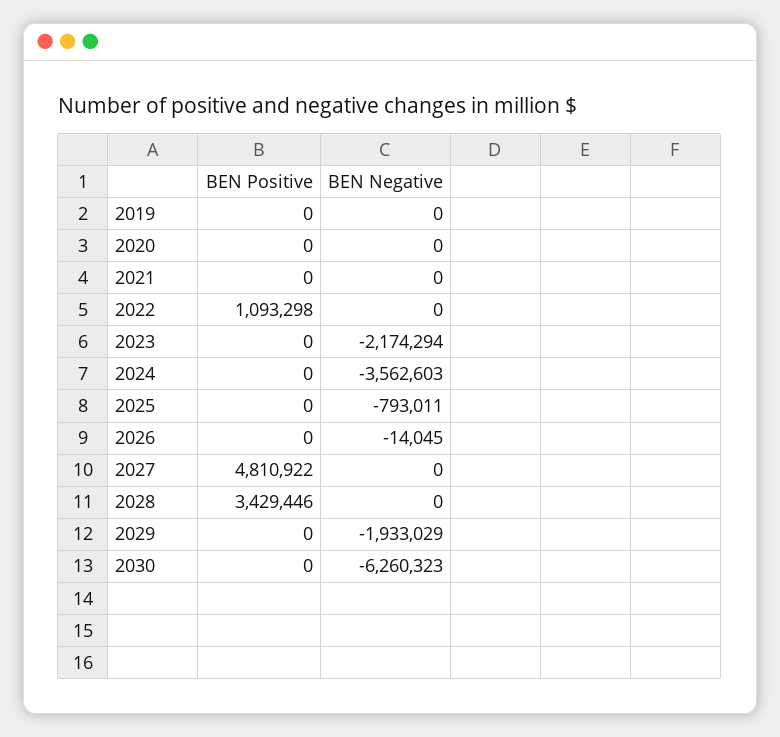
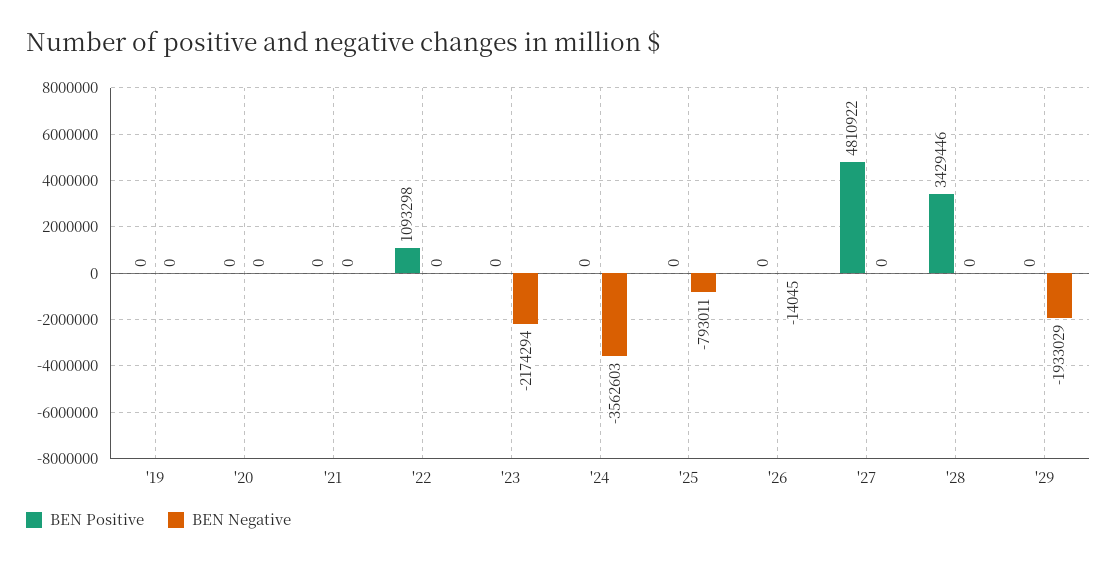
BEN Positive, 2030: 0 -> none
BEN Negative, 2030: -6260323 -> none

